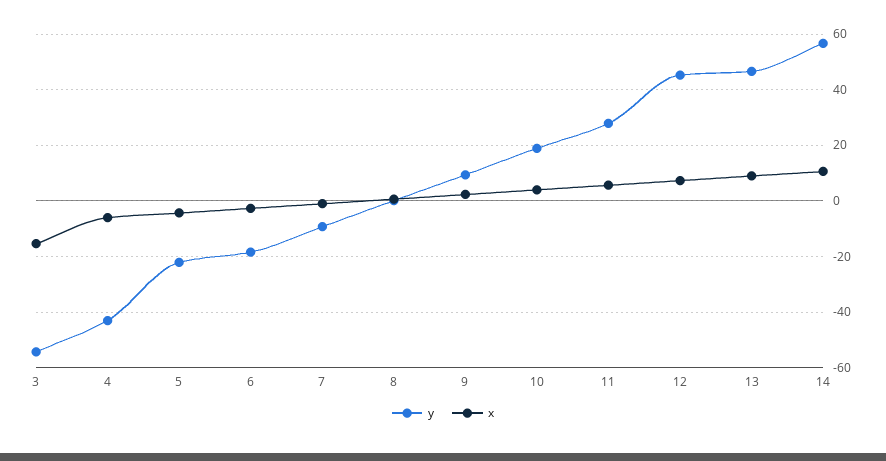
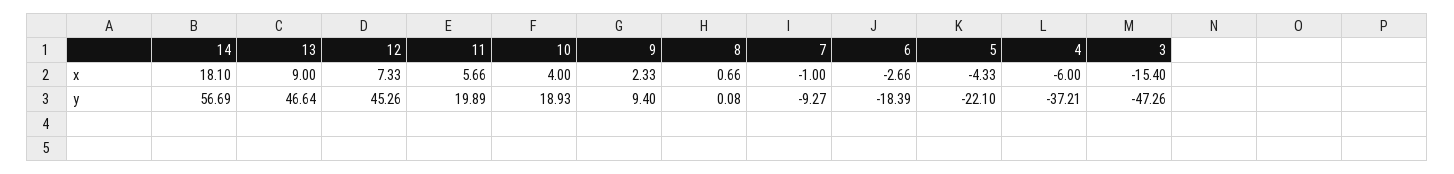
y, 3: -55 -> -47.26
y, 4: -42.5 -> -37.21
y, 11: 27.5 -> 19.89
x, 14: 10 -> 18.1

